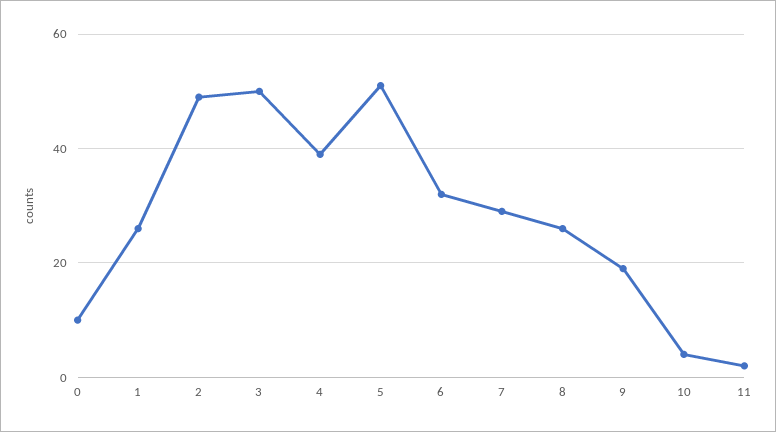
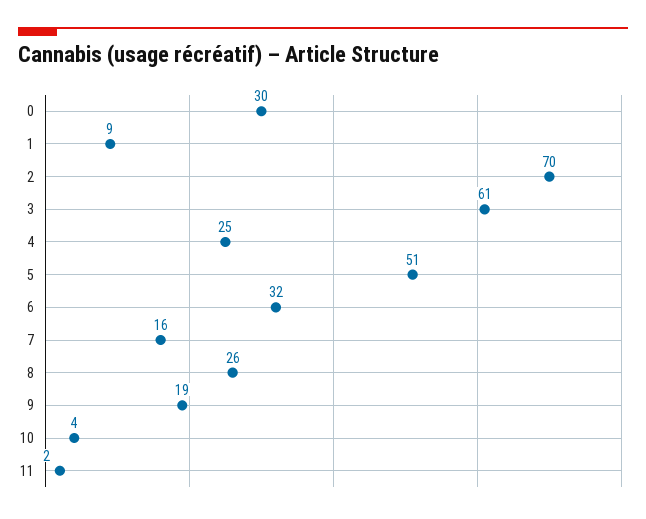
0: 10 -> 30
1: 25 -> 9
2: 50 -> 70
3: 50 -> 61
4: 40 -> 25
7: 30 -> 16

